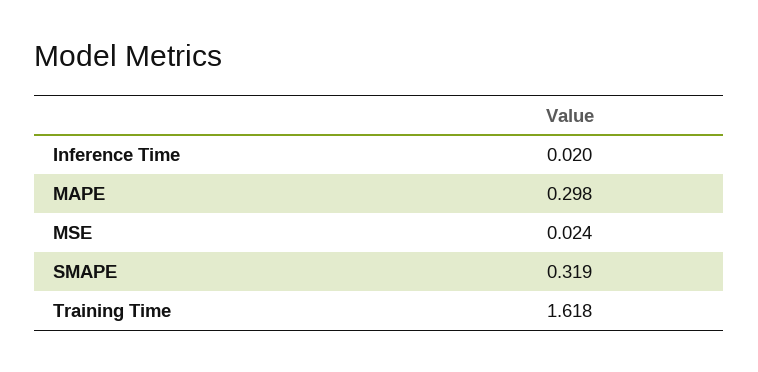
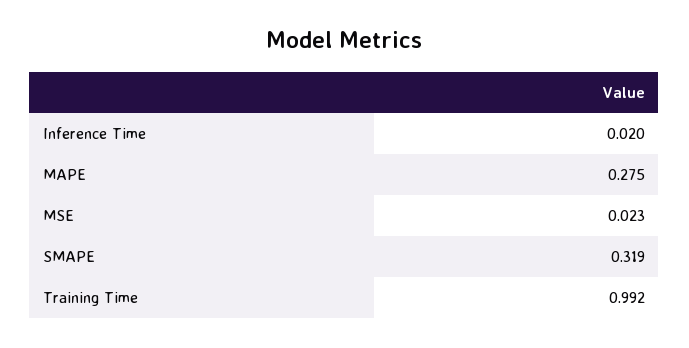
MAPE: 0.298 -> 0.275
MSE: 0.024 -> 0.023
Training Time: 1.618 -> 0.992

